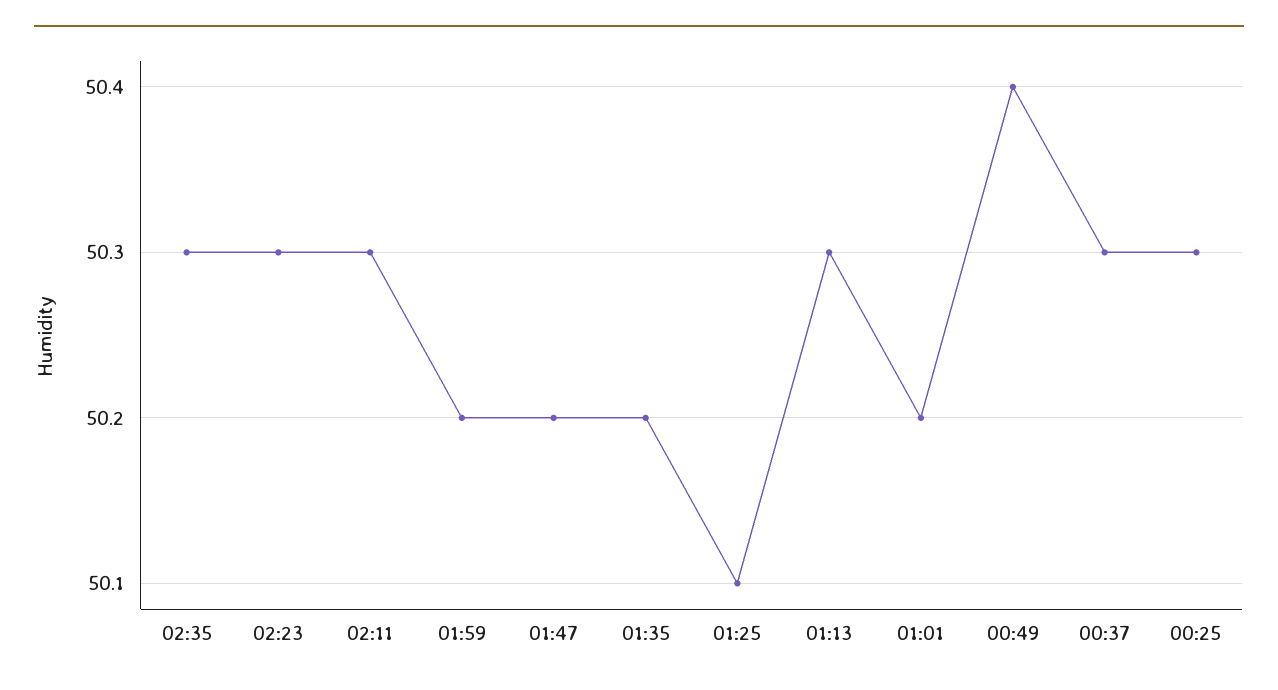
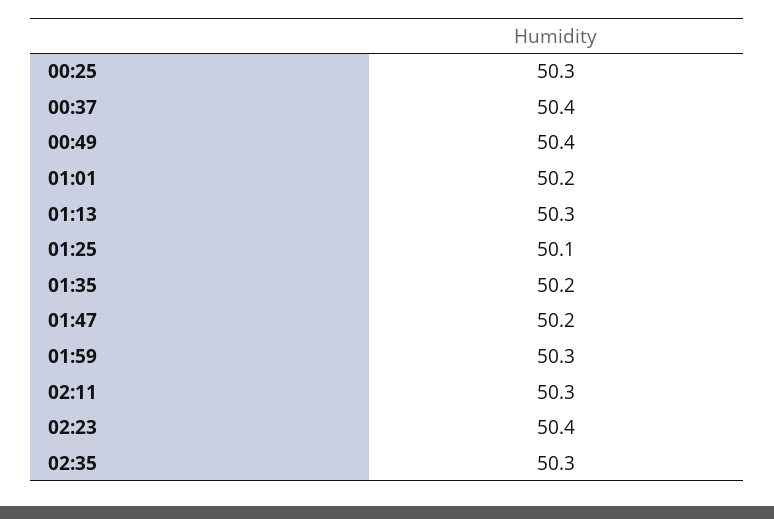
02:23: 50.3 -> 50.4
01:59: 50.2 -> 50.3
00:37: 50.3 -> 50.4

